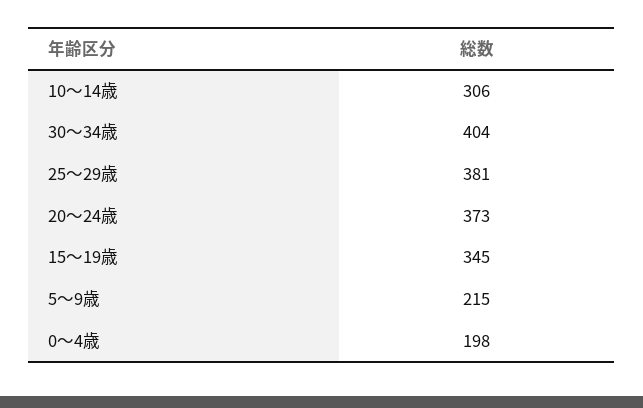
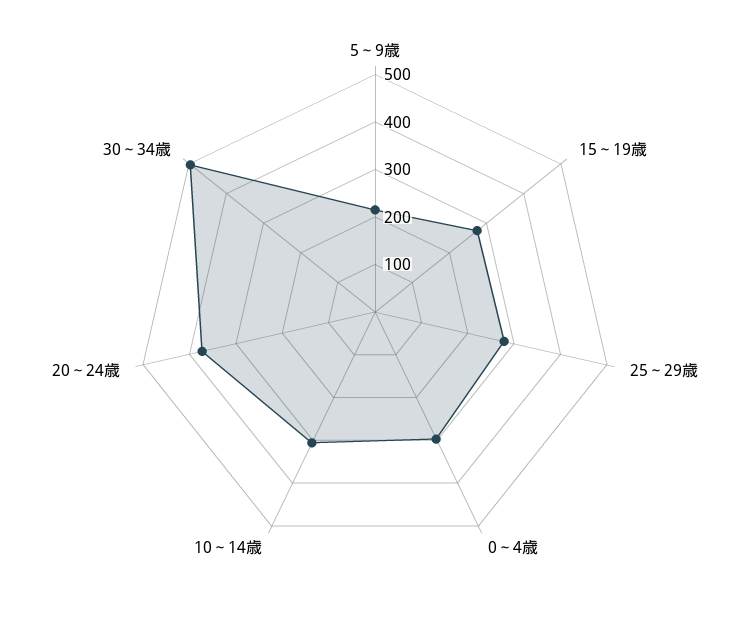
30～34歳: 404 -> 500
25～29歳: 381 -> 280
15～19歳: 345 -> 280
0～4歳: 198 -> 300

